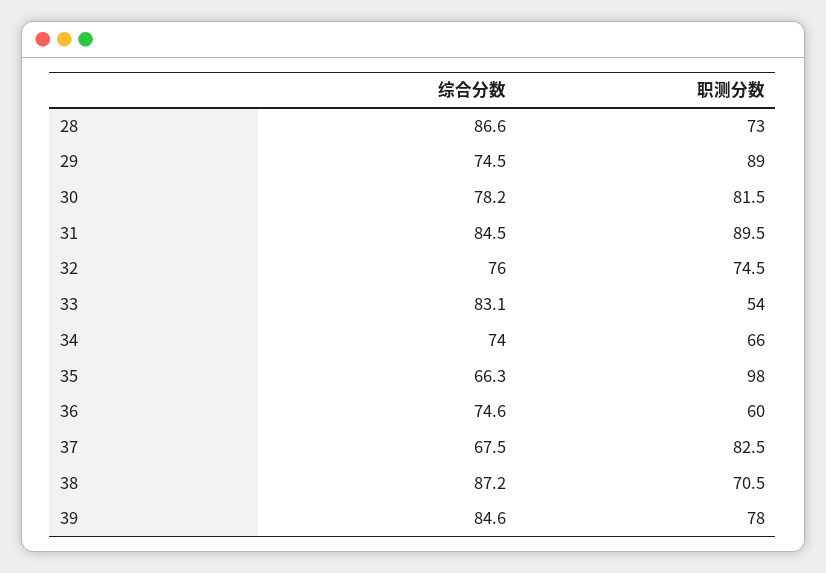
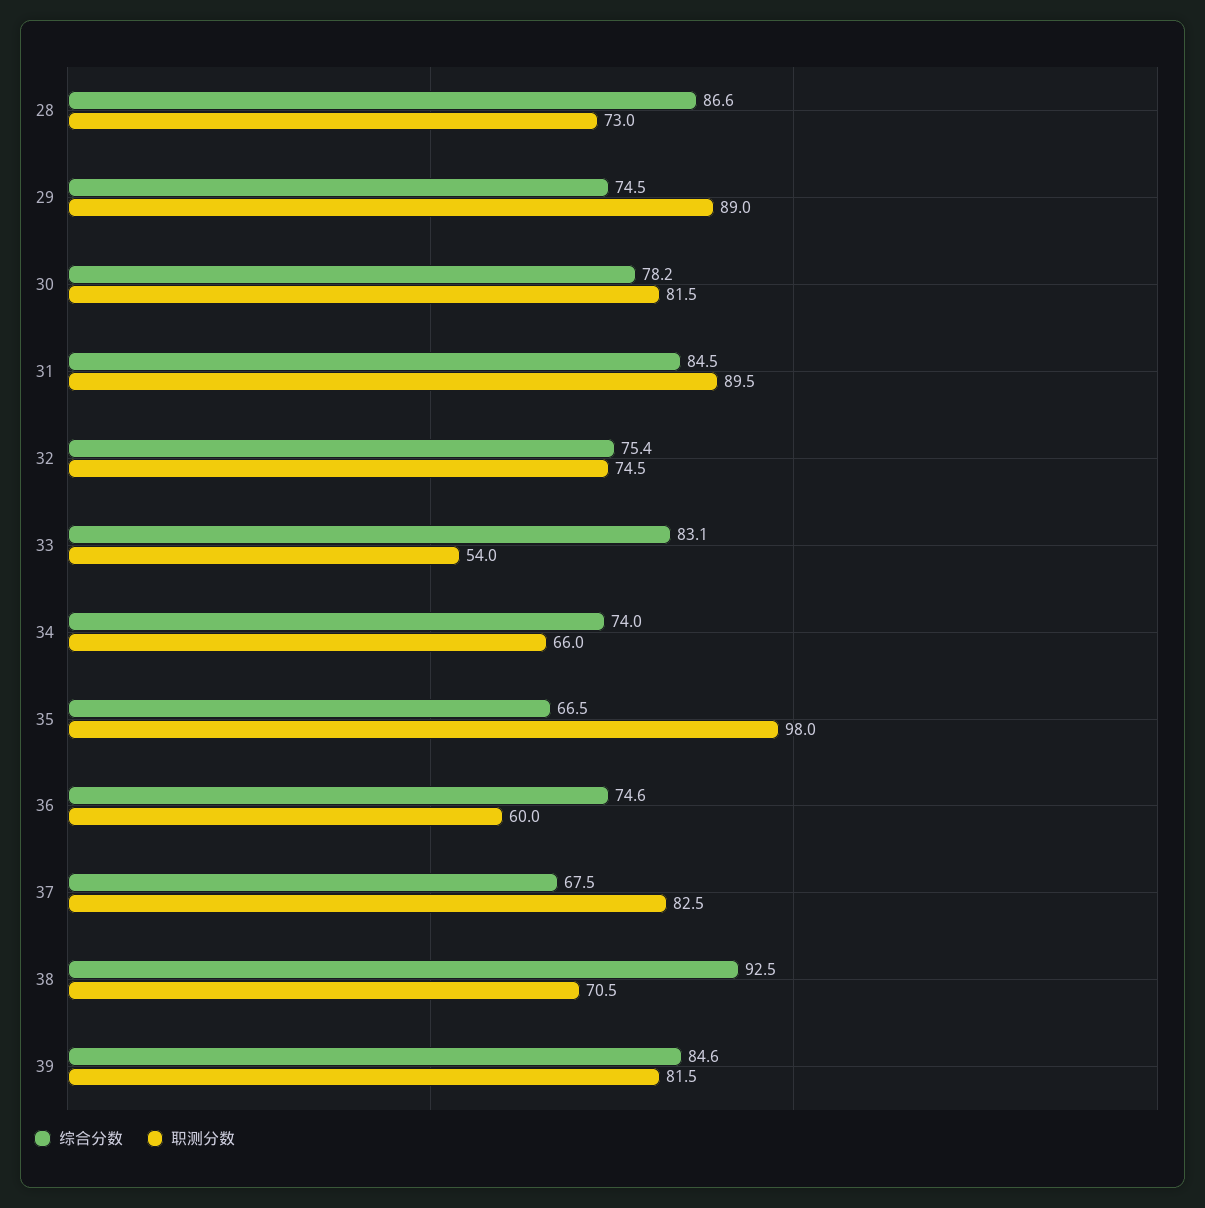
综合分数, 32: 76 -> 75.4
综合分数, 35: 66.3 -> 66.5
综合分数, 38: 87.2 -> 92.5
职测分数, 39: 78 -> 81.5

